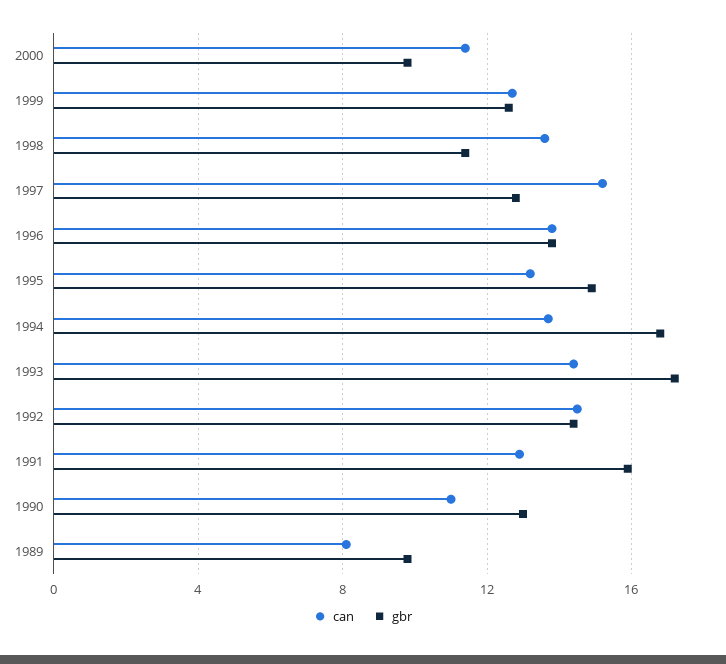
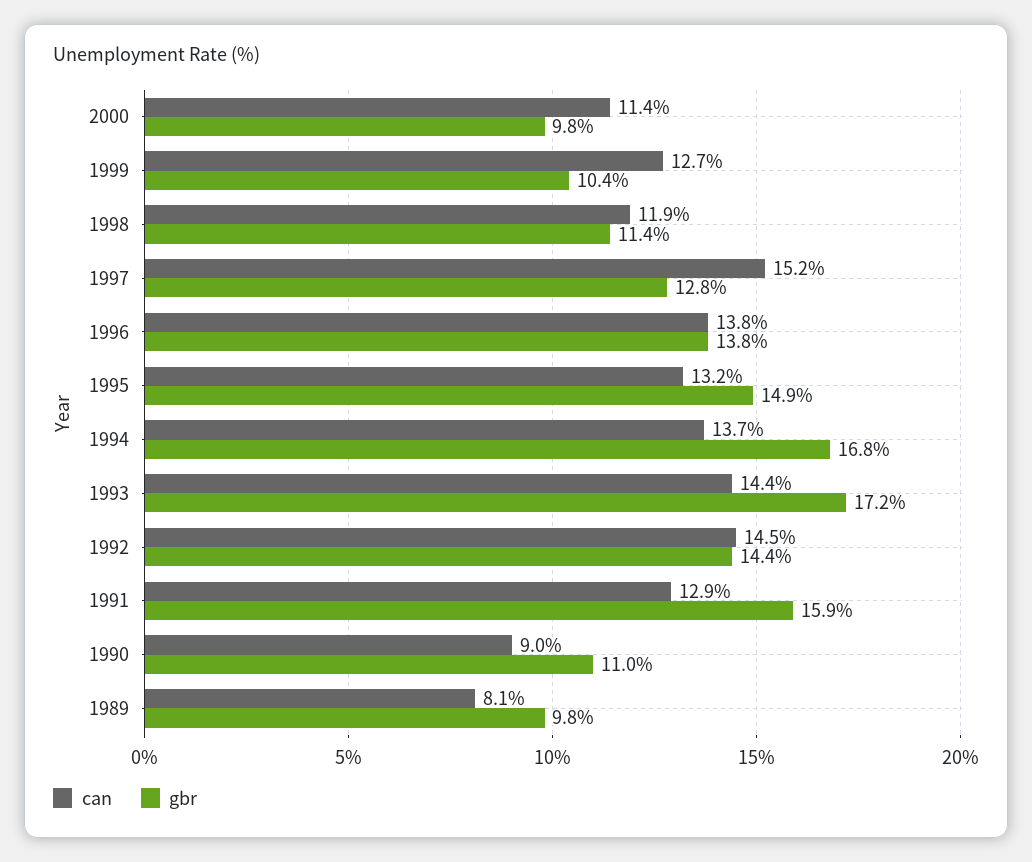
gbr, 1999: 12.5 -> 10.4
can, 1998: 13.5 -> 11.9
can, 1990: 11 -> 9
gbr, 1990: 13 -> 11

